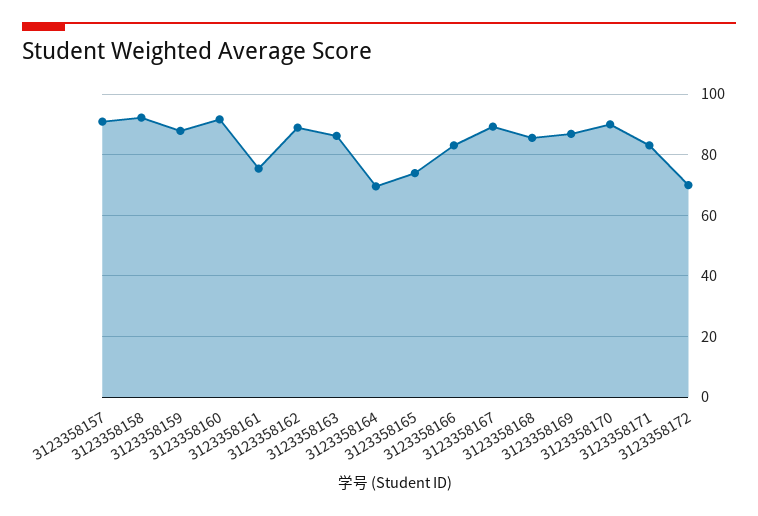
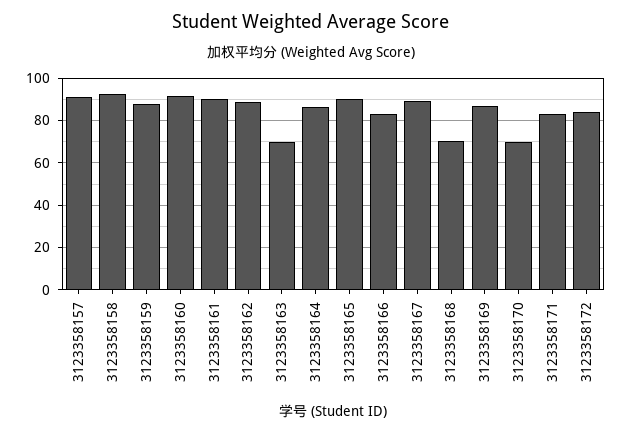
3123358161: 76 -> 90
3123358163: 86 -> 70
3123358164: 70 -> 85
3123358165: 74 -> 90
3123358168: 86 -> 70
3123358170: 90 -> 70
3123358172: 70 -> 85

